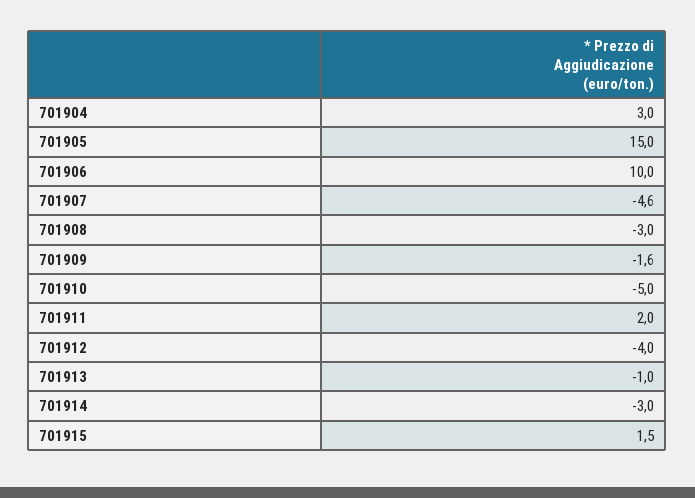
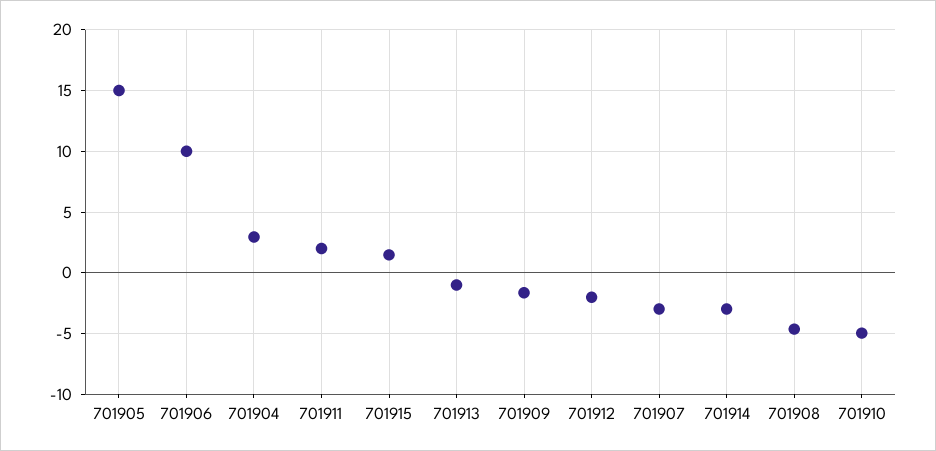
701907: -4.6 -> -3
701908: -3 -> -4.5
701912: -4 -> -2

